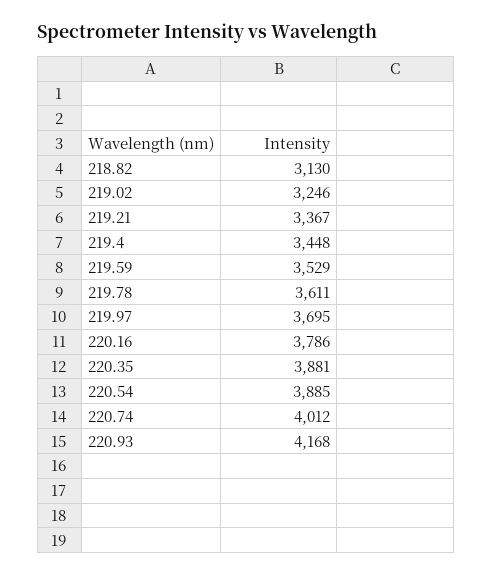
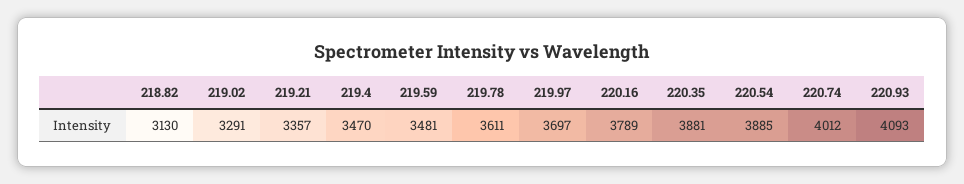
219.02: 3246 -> 3291
219.21: 3367 -> 3357
219.4: 3448 -> 3470
219.59: 3529 -> 3481
219.97: 3695 -> 3697
220.16: 3786 -> 3789
220.93: 4168 -> 4093

